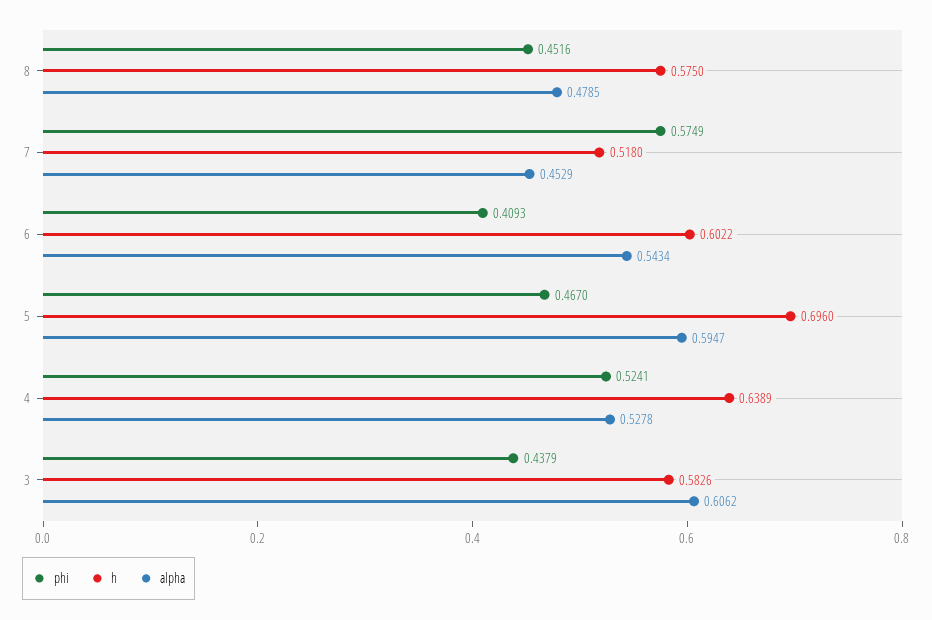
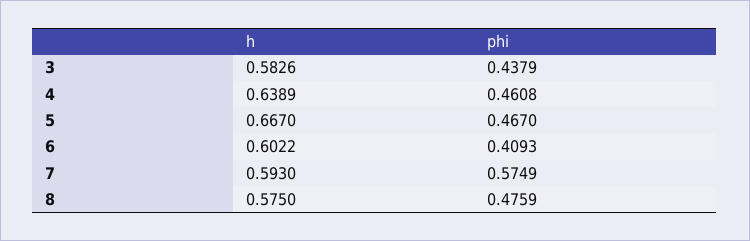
phi, 8: 0.4516 -> 0.4759
alpha, 8: 0.4785 -> none
h, 7: 0.518 -> 0.593
alpha, 7: 0.4529 -> none
alpha, 6: 0.5434 -> none
h, 5: 0.696 -> 0.667
alpha, 5: 0.5947 -> none
phi, 4: 0.5241 -> 0.4608
alpha, 4: 0.5278 -> none
alpha, 3: 0.6062 -> none

